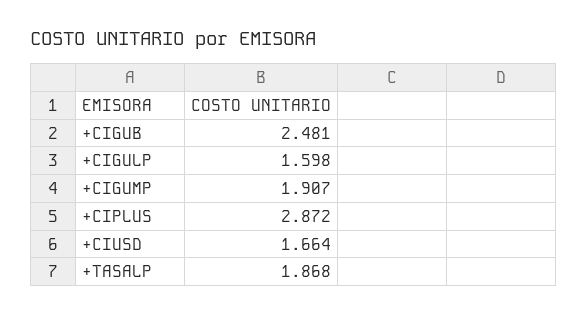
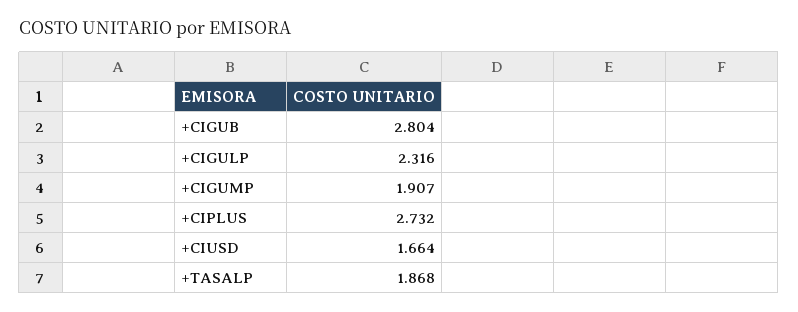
+CIGUB: 2.481 -> 2.804
+CIGULP: 1.598 -> 2.316
+CIPLUS: 2.872 -> 2.732

